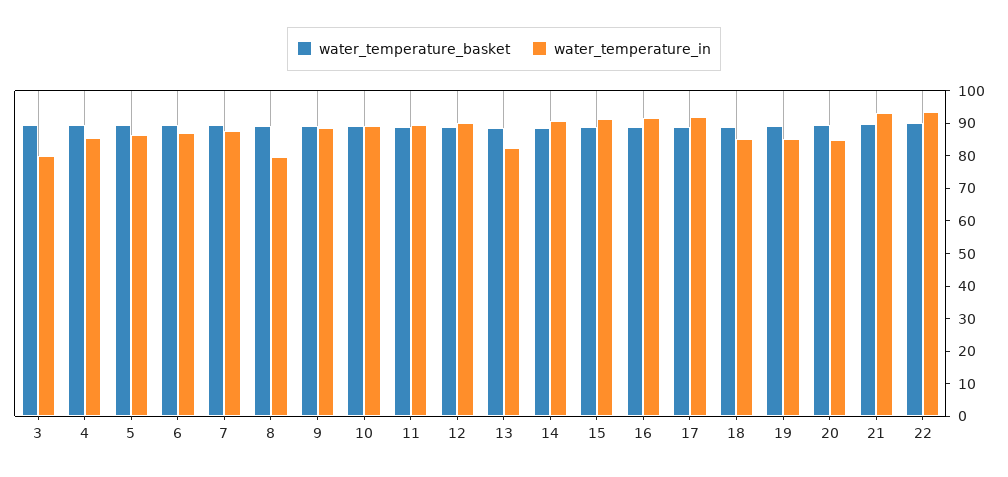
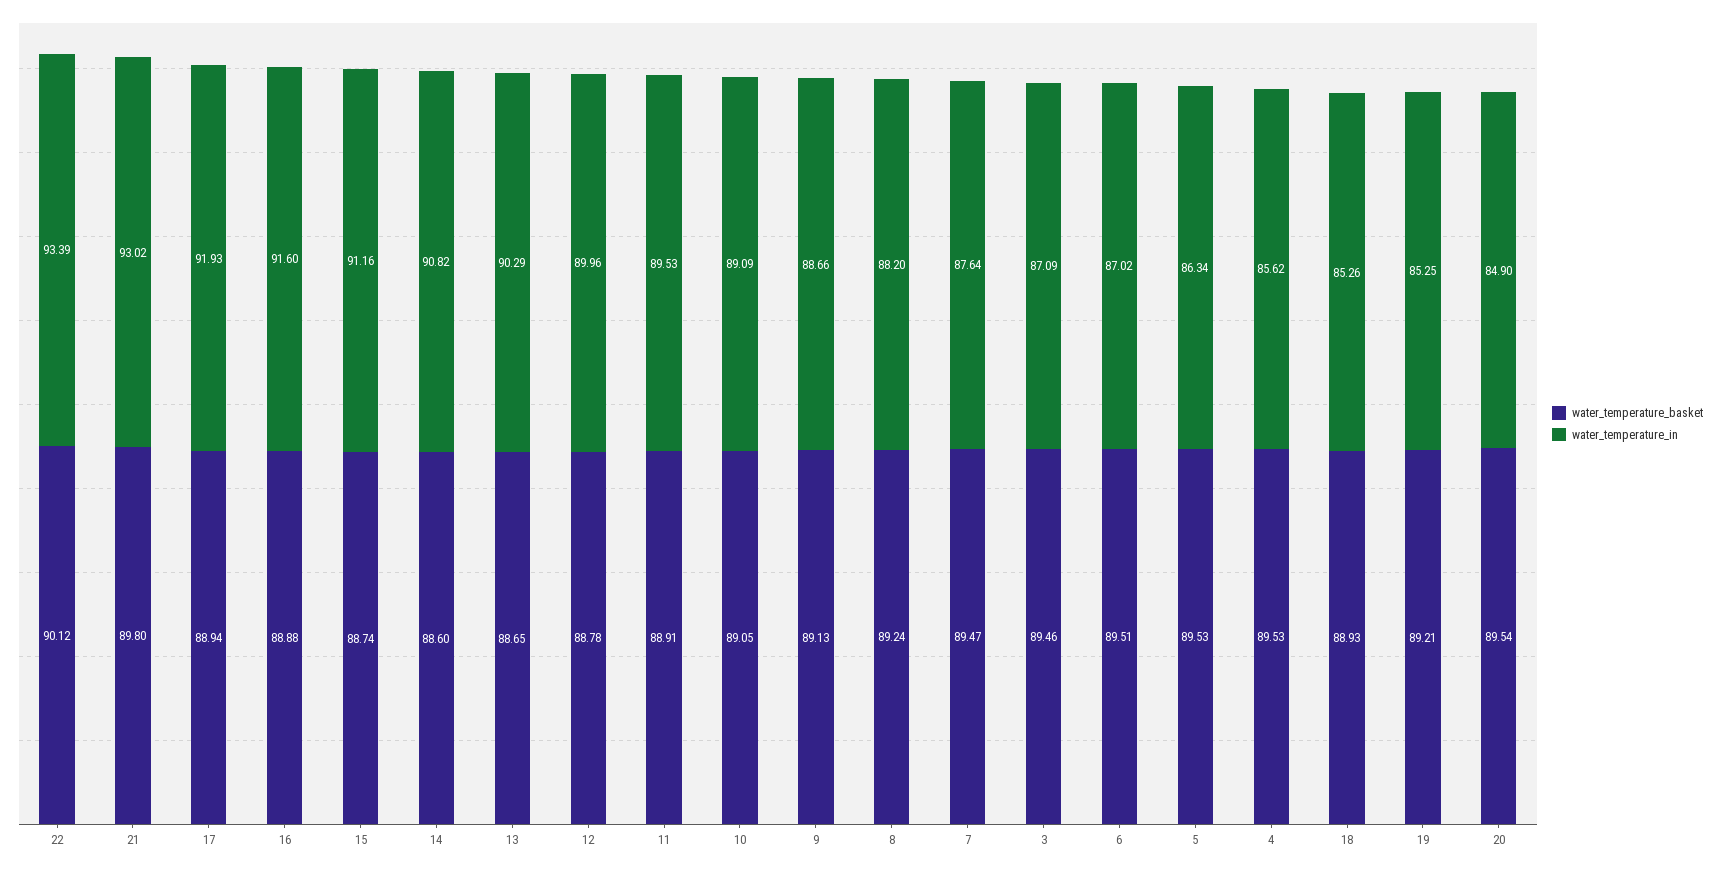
water_temperature_in, 3: 80 -> 87.09
water_temperature_in, 8: 80 -> 88.2
water_temperature_in, 13: 82.5 -> 90.29

